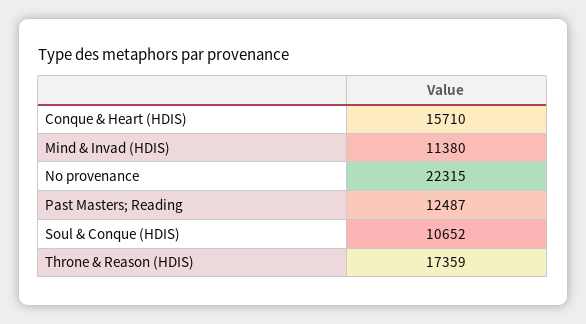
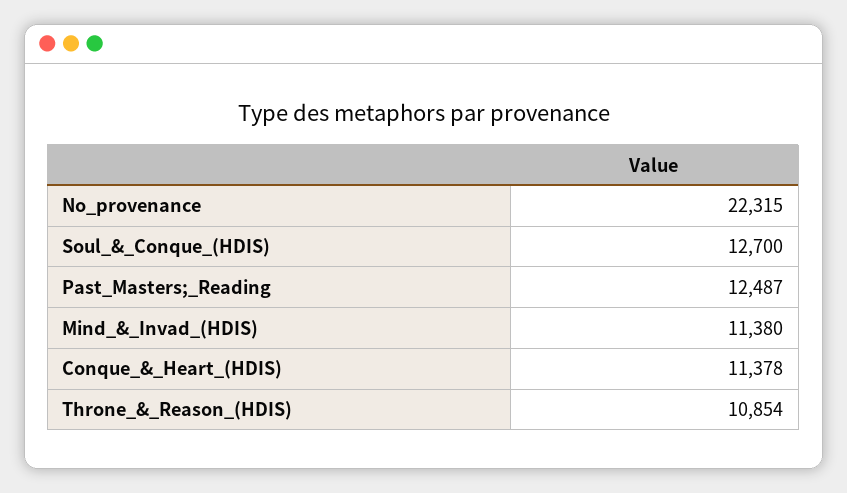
Conque & Heart (HDIS): 15710 -> 11378
Soul & Conque (HDIS): 10652 -> 12700
Throne & Reason (HDIS): 17359 -> 10854

